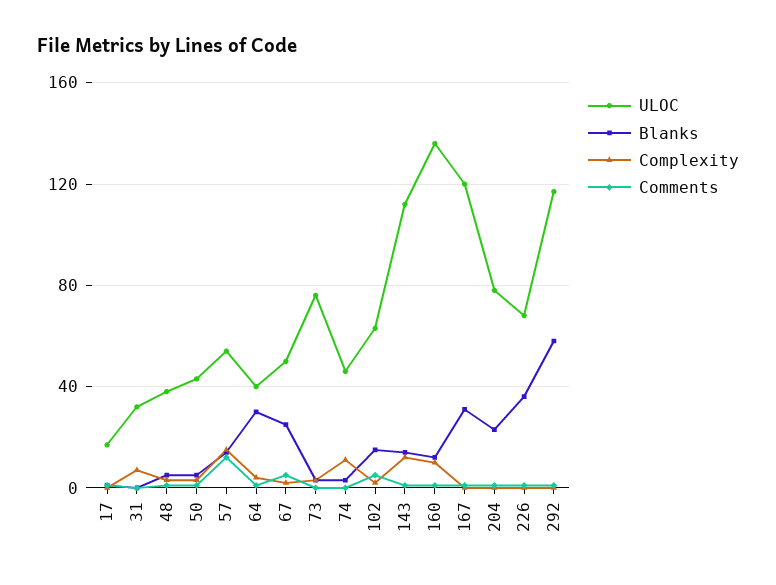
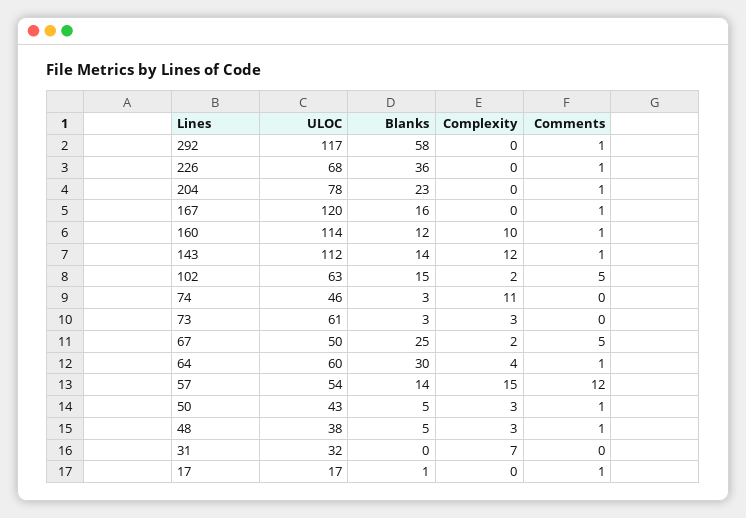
ULOC, 64: 40 -> 60
ULOC, 73: 75 -> 61
ULOC, 160: 135 -> 114
Blanks, 167: 30 -> 16

